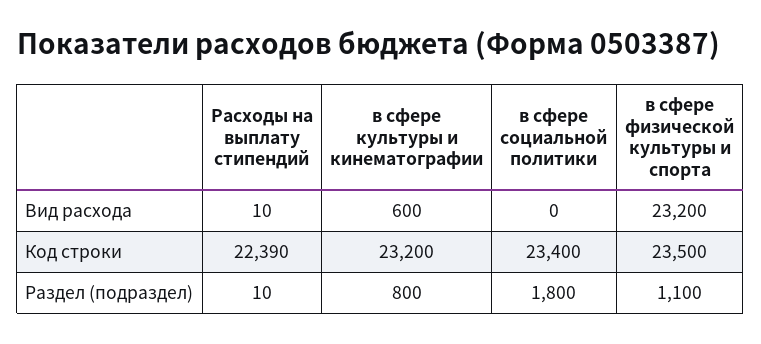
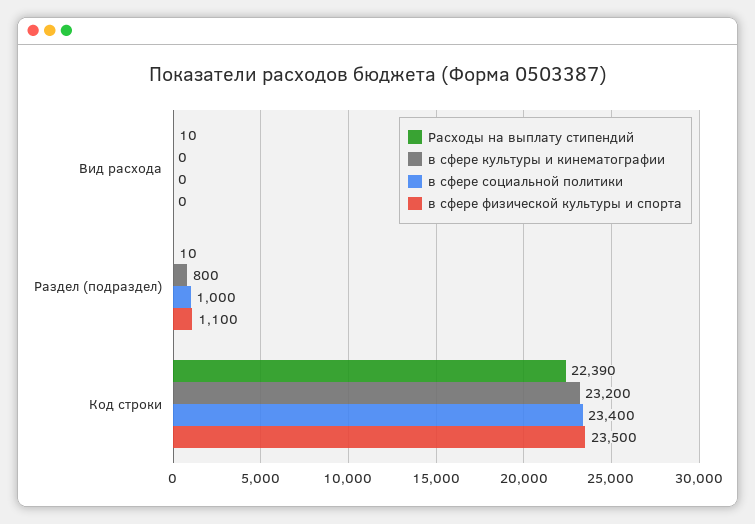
в сфере культуры и кинематографии, Вид расхода: 600 -> 0
в сфере физической культуры и спорта, Вид расхода: 23200 -> 0
в сфере социальной политики, Раздел (подраздел): 1800 -> 1000

